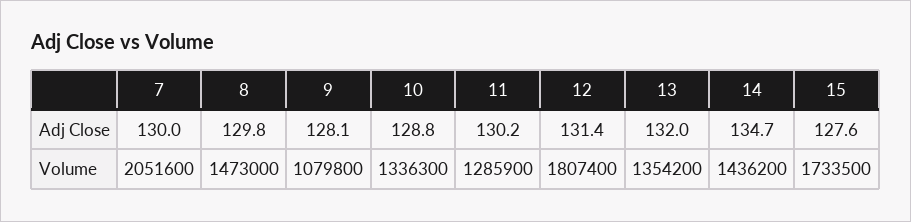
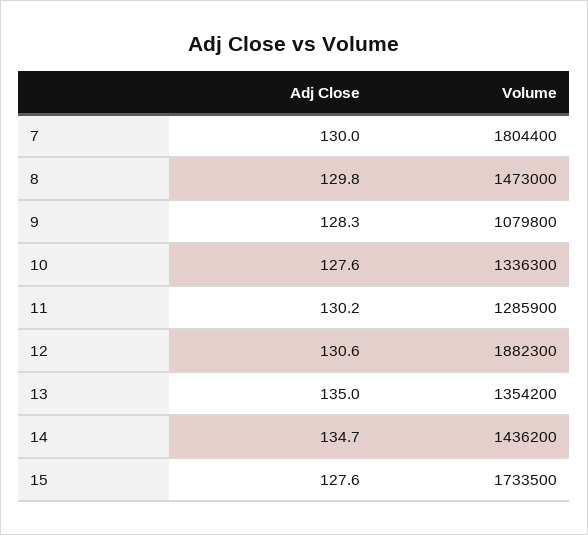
9, Adj Close: 128.1 -> 128.3
10, Adj Close: 128.8 -> 127.6
12, Adj Close: 131.4 -> 130.6
13, Adj Close: 132 -> 135
7, Volume: 2051600 -> 1804400
12, Volume: 1807400 -> 1882300

